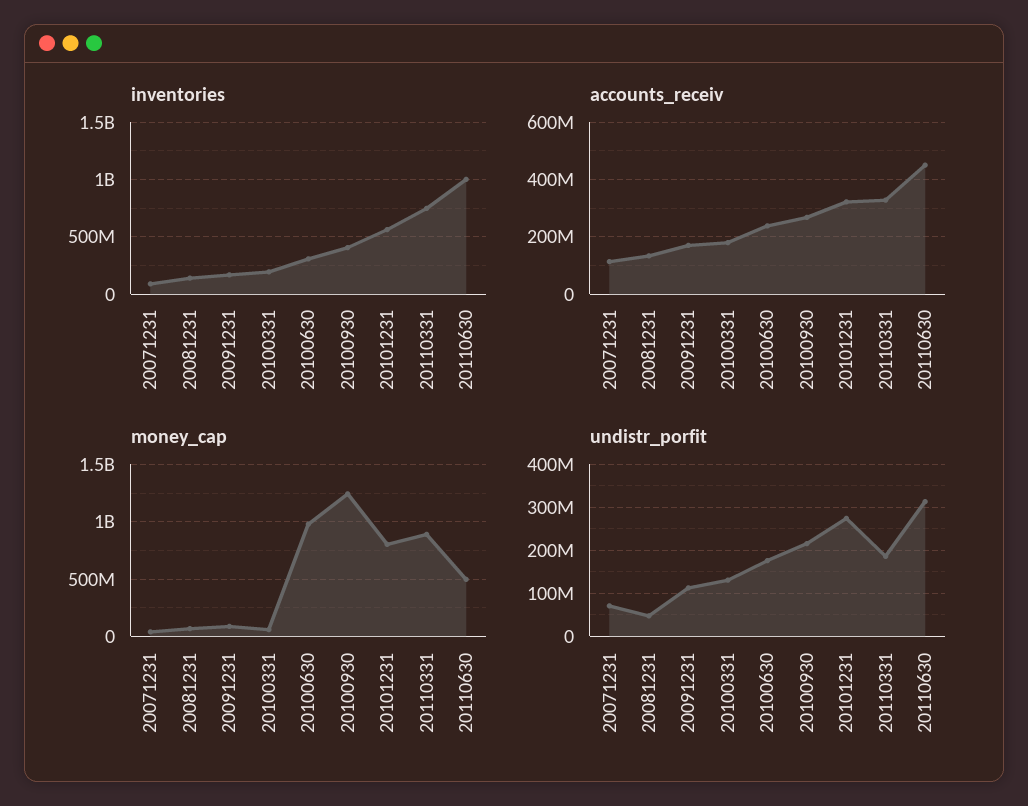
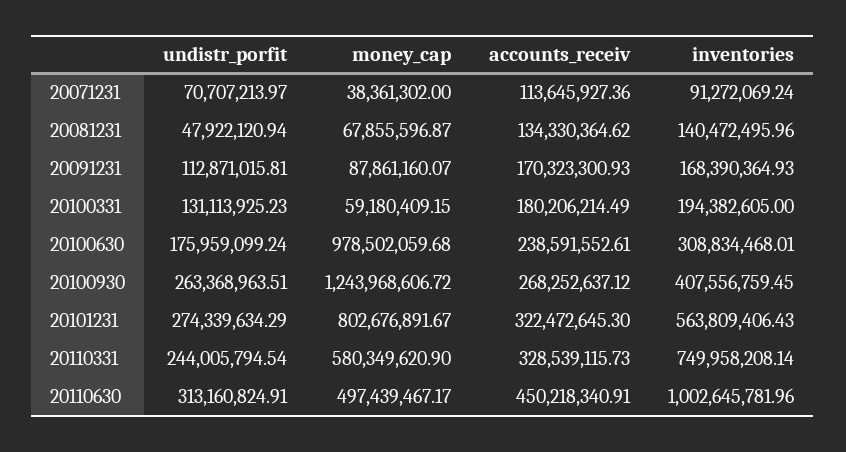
money_cap, 20110331: 900000000 -> 580349620.9
undistr_porfit, 20100930: 220000000 -> 263368963.51
undistr_porfit, 20110331: 180000000 -> 244005794.54

